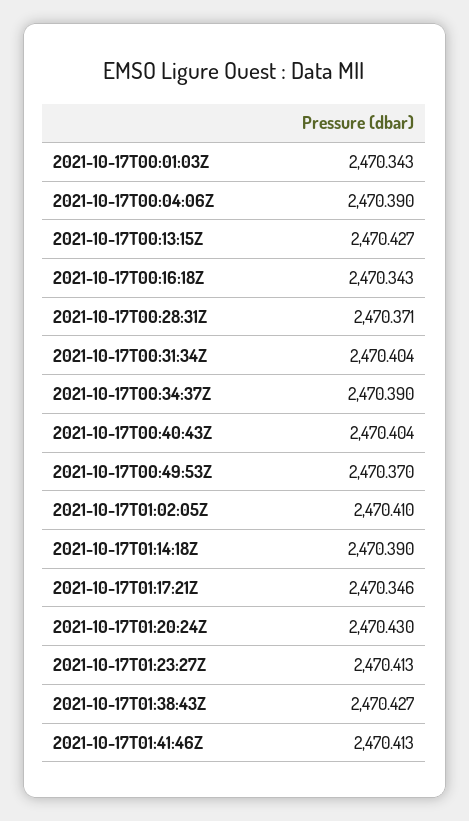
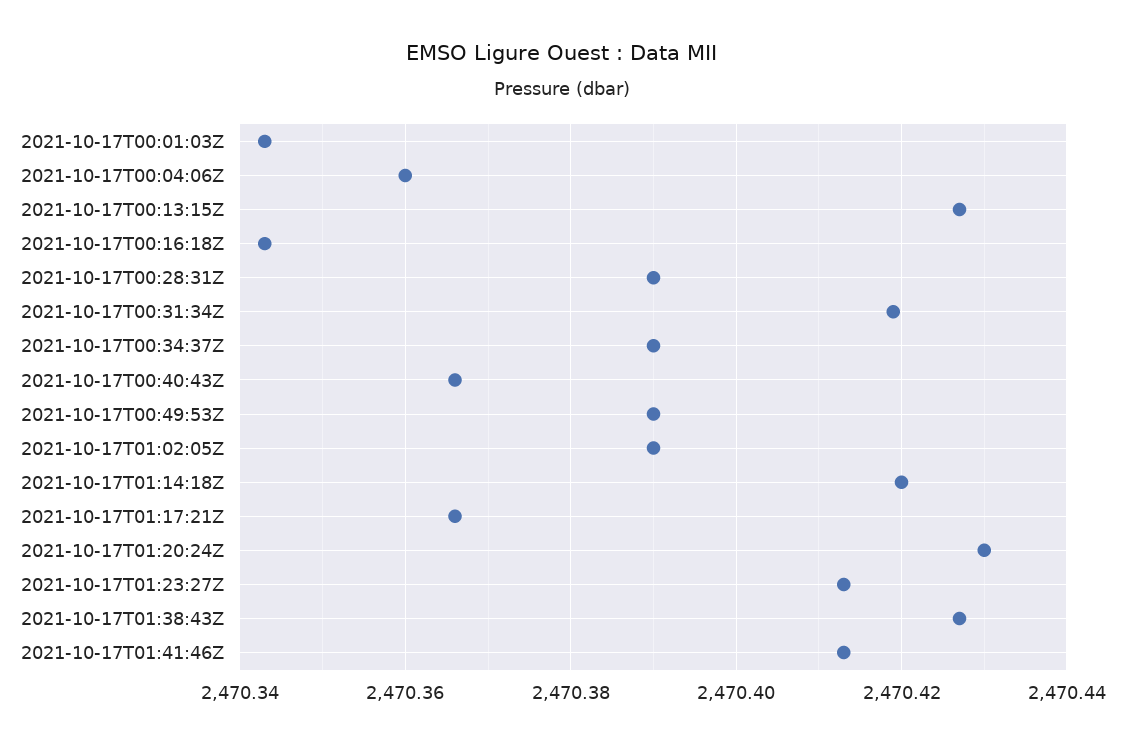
2021-10-17T00:04:06Z: 2470.39 -> 2470.36
2021-10-17T00:28:31Z: 2470.371 -> 2470.39
2021-10-17T00:31:34Z: 2470.404 -> 2470.42
2021-10-17T00:40:43Z: 2470.404 -> 2470.365
2021-10-17T00:49:53Z: 2470.37 -> 2470.39
2021-10-17T01:02:05Z: 2470.41 -> 2470.39
2021-10-17T01:14:18Z: 2470.39 -> 2470.42
2021-10-17T01:17:21Z: 2470.346 -> 2470.365

